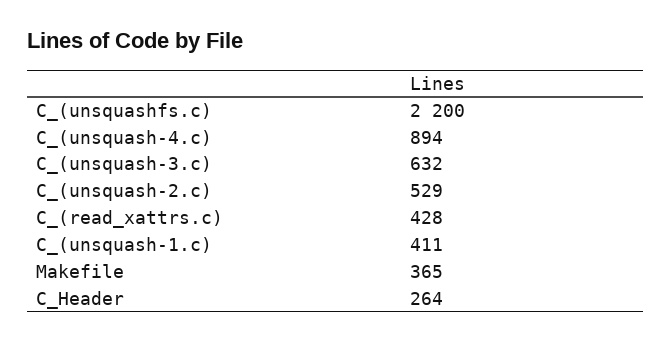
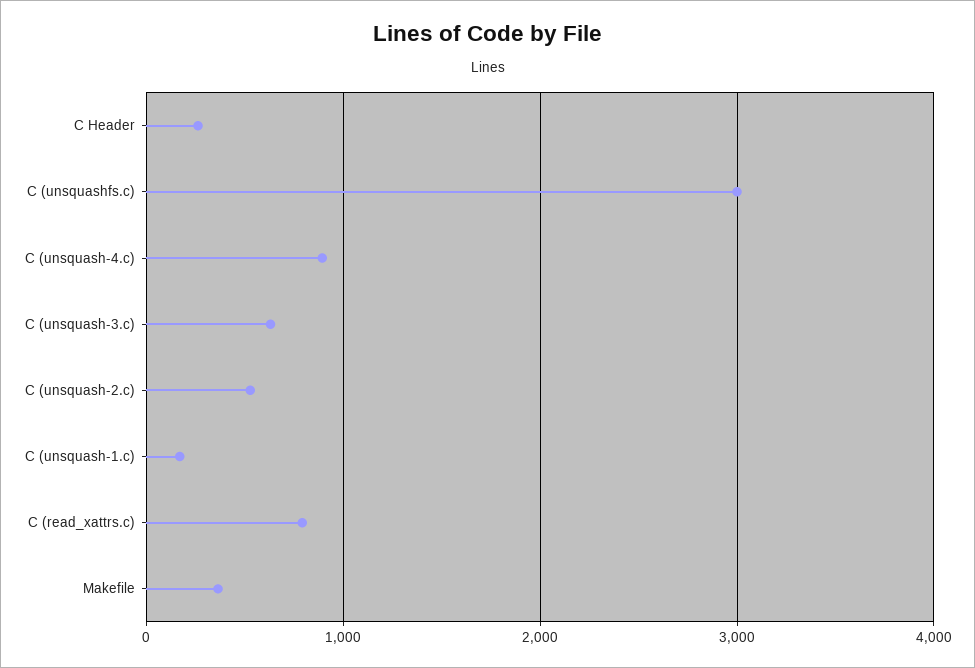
C_(unsquashfs.c): 2200 -> 3000
C_(read_xattrs.c): 428 -> 800
C_(unsquash-1.c): 411 -> 200

